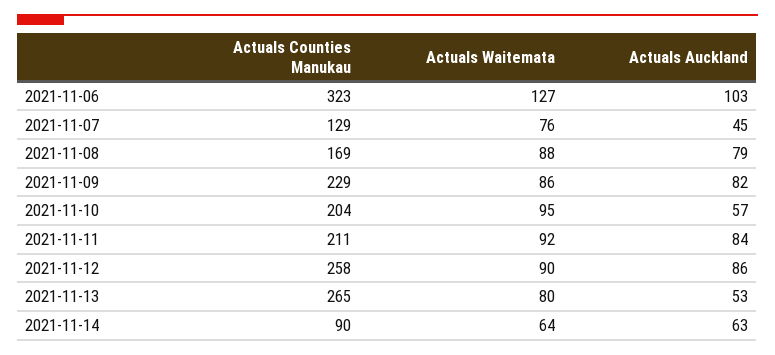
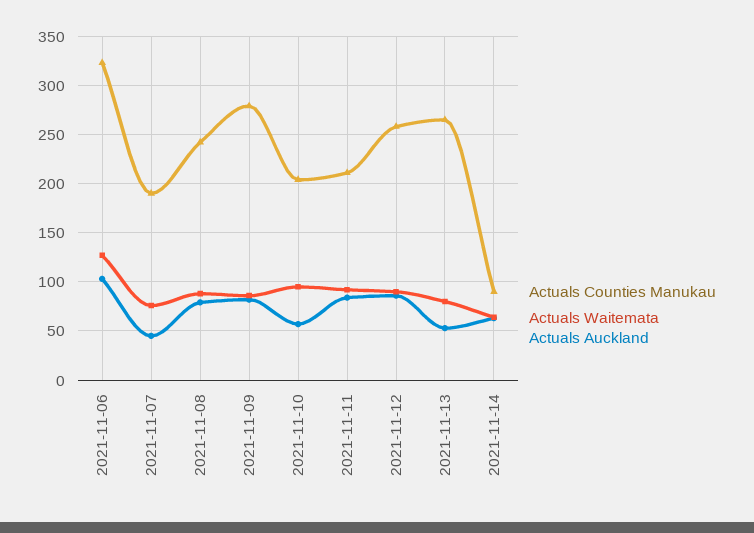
Actuals Counties Manukau, 2021-11-07: 129 -> 190
Actuals Counties Manukau, 2021-11-08: 169 -> 240
Actuals Counties Manukau, 2021-11-09: 229 -> 280

